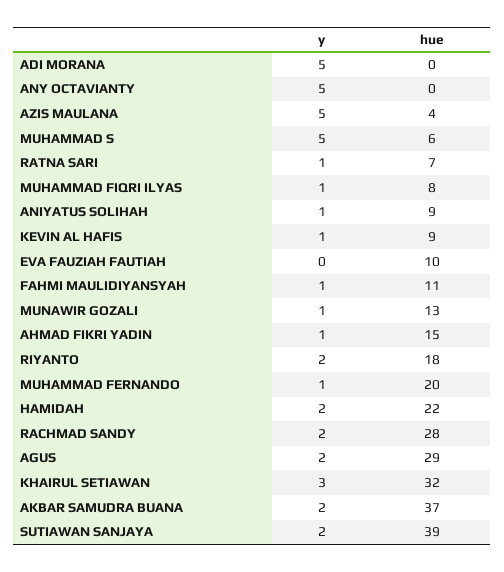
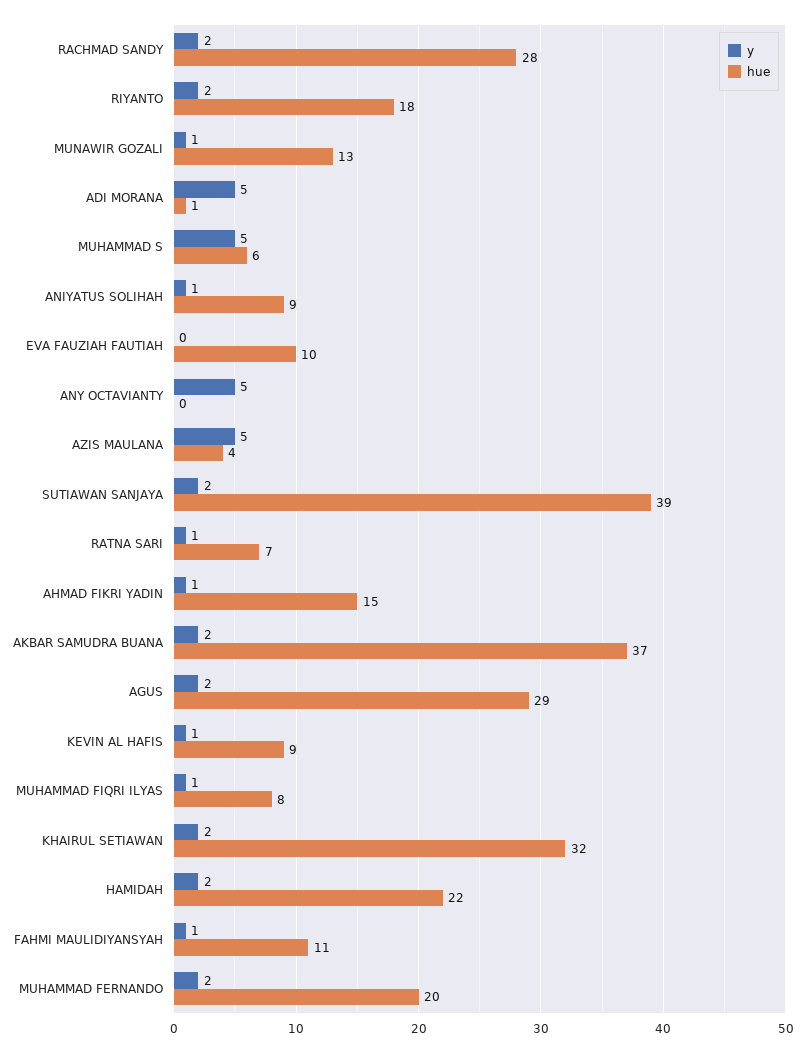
hue, ADI MORANA: 0 -> 1
y, MUHAMMAD FERNANDO: 1 -> 2
y, KHAIRUL SETIAWAN: 3 -> 2

